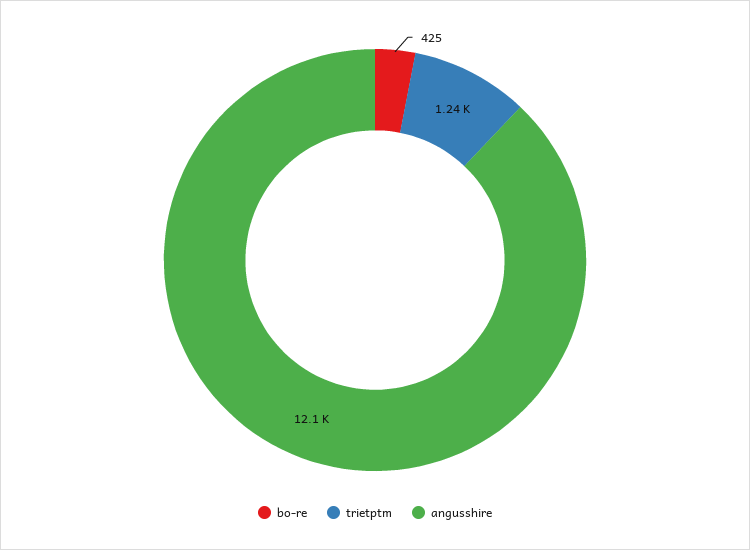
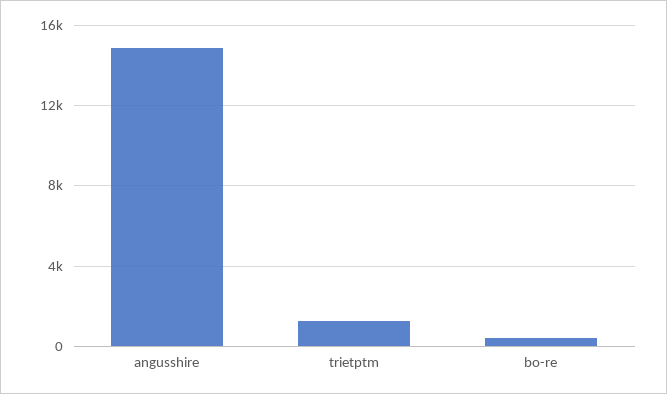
angusshire: 12100 -> 15000

